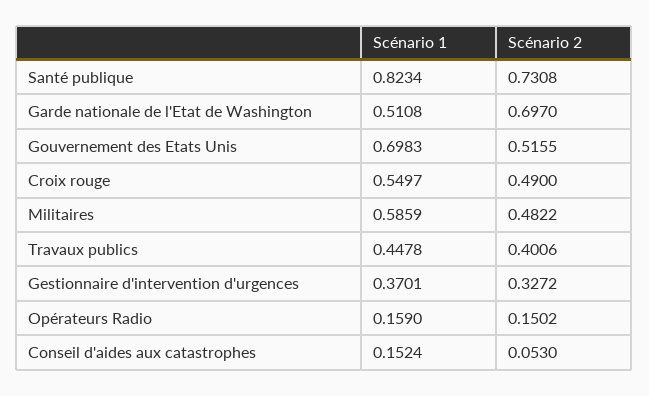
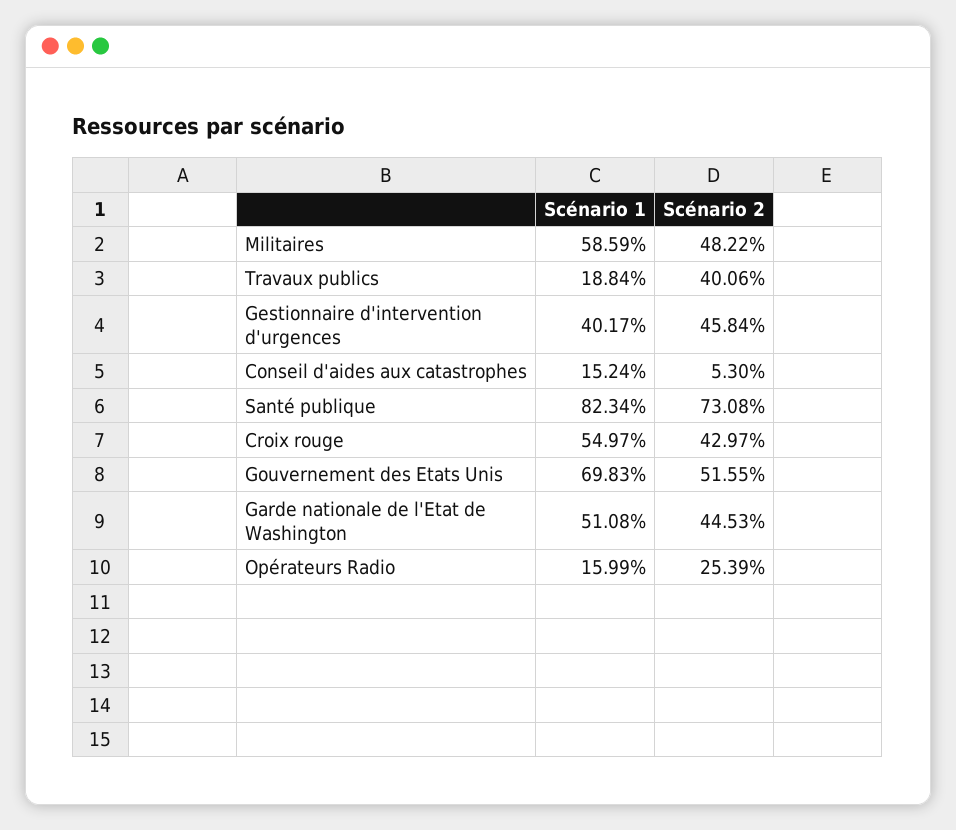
Scénario 2, Garde nationale de l'Etat de Washington: 0.697 -> 0.4453
Scénario 2, Croix rouge: 0.49 -> 0.4297
Scénario 1, Travaux publics: 0.4478 -> 0.1884
Scénario 1, Gestionnaire d'intervention d'urgences: 0.3701 -> 0.4017
Scénario 2, Gestionnaire d'intervention d'urgences: 0.3272 -> 0.4584
Scénario 1, Opérateurs Radio: 0.159 -> 0.1599
Scénario 2, Opérateurs Radio: 0.1502 -> 0.2539

